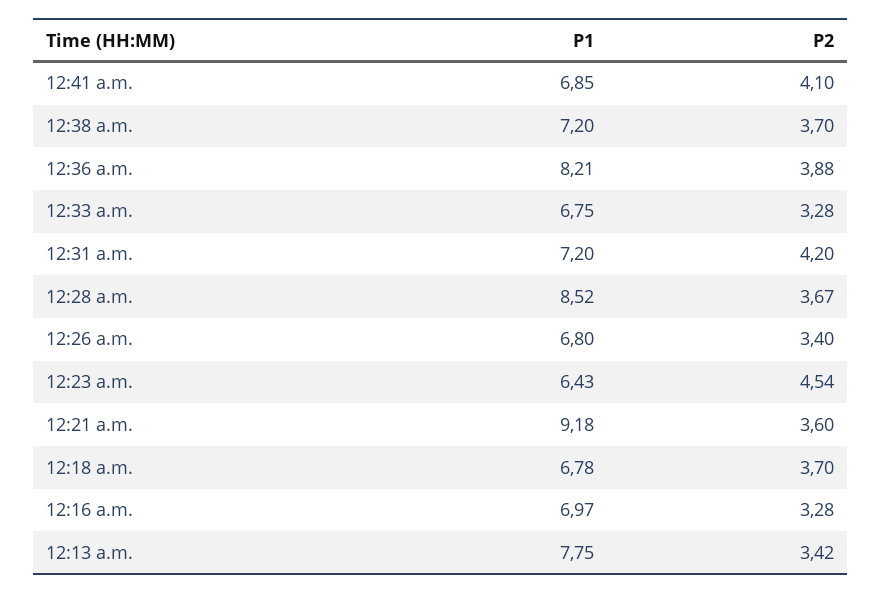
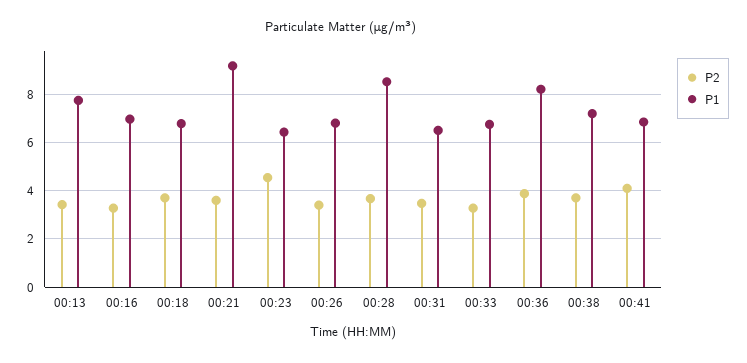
P1, 12:31 a.m.: 7.2 -> 6.5
P2, 12:31 a.m.: 4.2 -> 3.5

